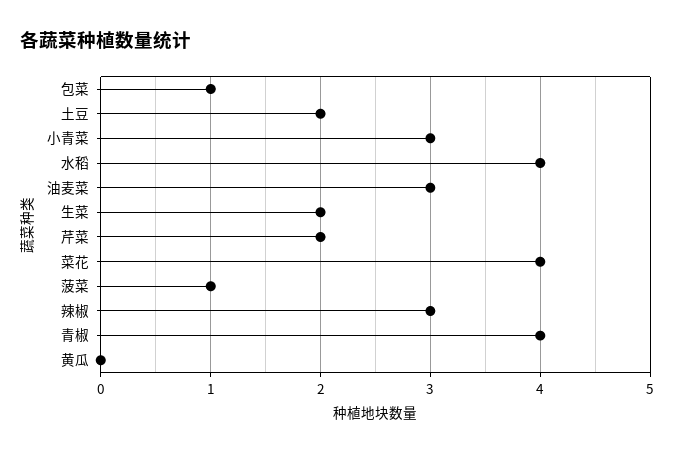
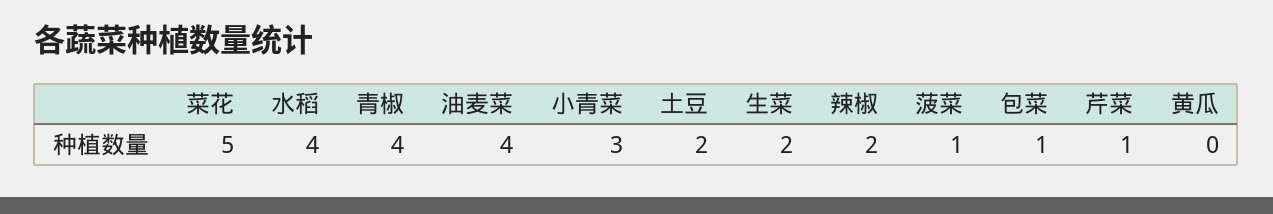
油麦菜: 3 -> 4
芹菜: 2 -> 1
菜花: 4 -> 5
辣椒: 3 -> 2

